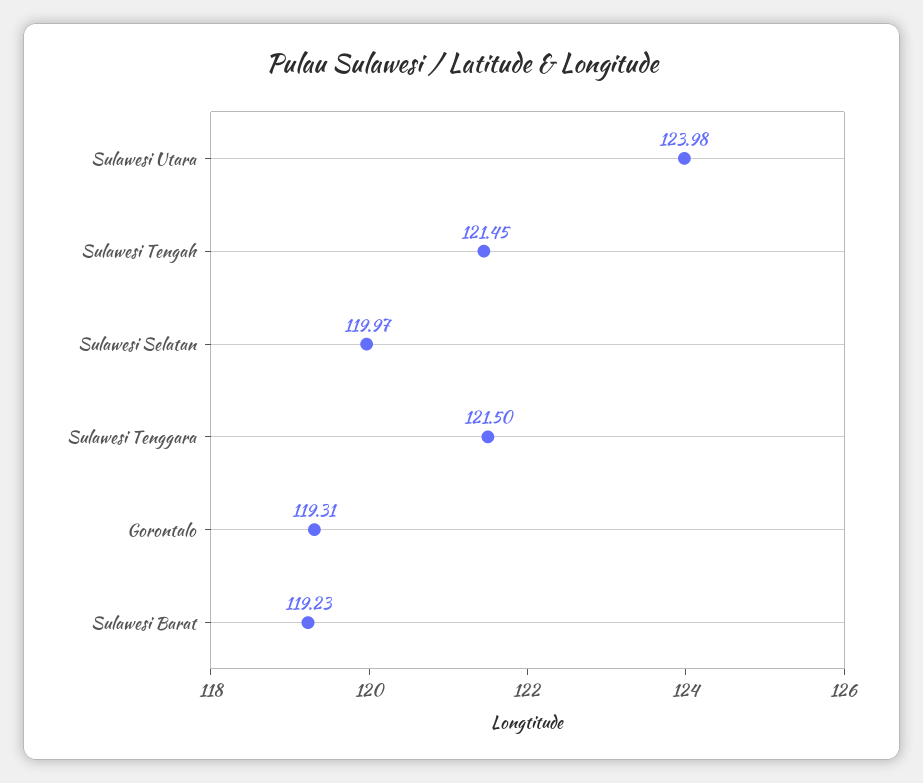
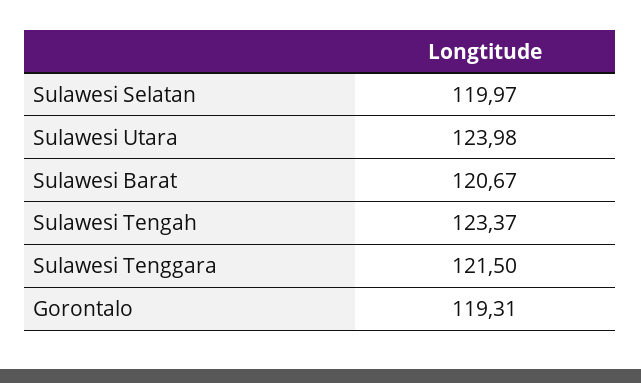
Sulawesi Tengah: 121.45 -> 123.37
Sulawesi Barat: 119.23 -> 120.67

